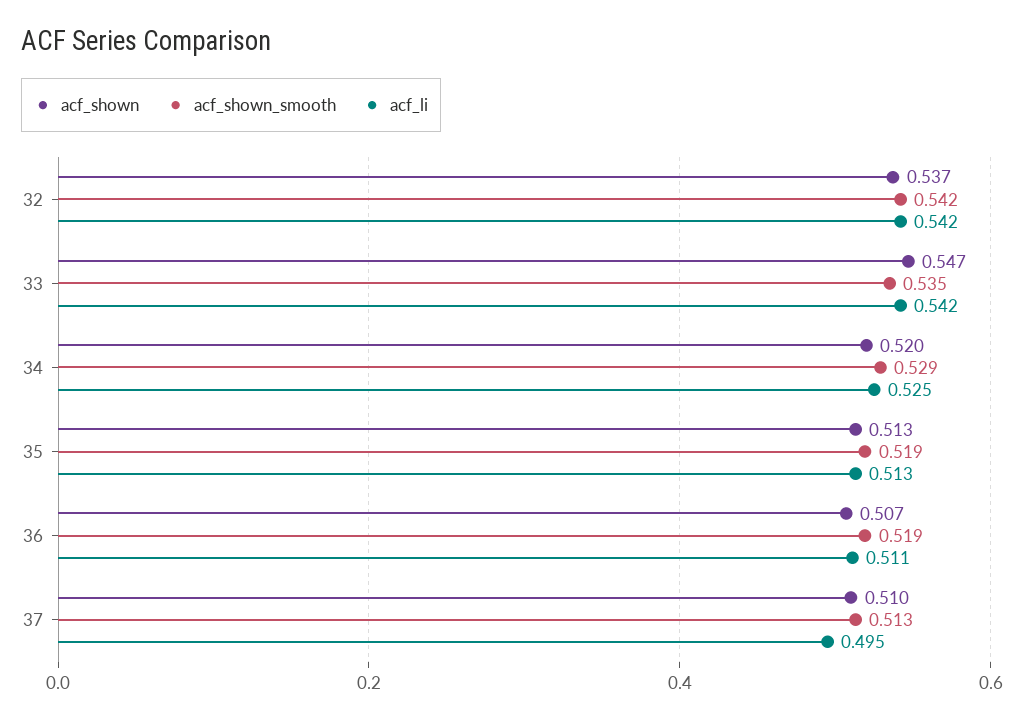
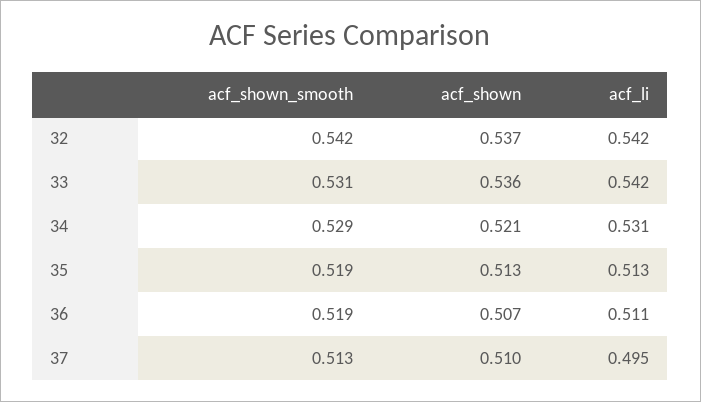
acf_shown, 33: 0.547 -> 0.536
acf_shown_smooth, 33: 0.535 -> 0.531
acf_shown, 34: 0.52 -> 0.521
acf_li, 34: 0.525 -> 0.531

